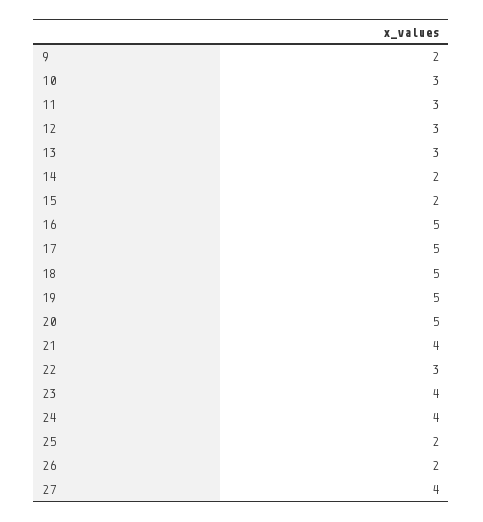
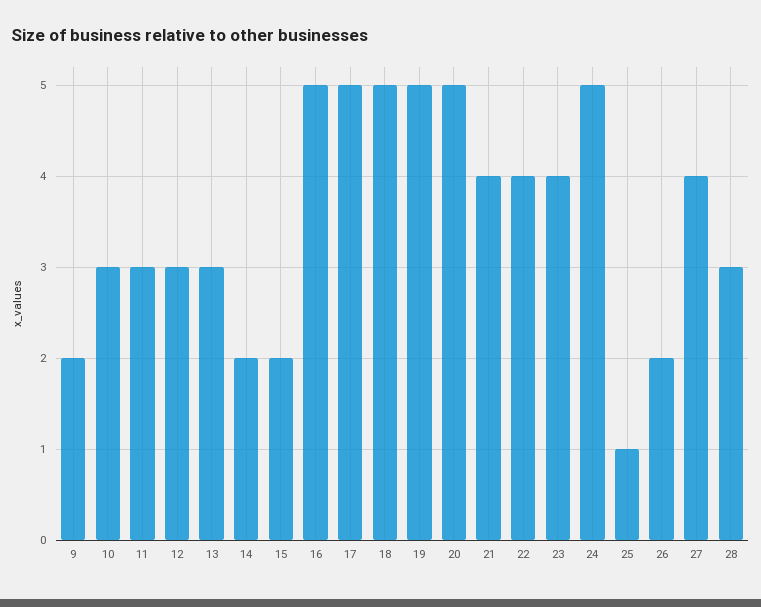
22: 3 -> 4
24: 4 -> 5
25: 2 -> 1
28: none -> 3

